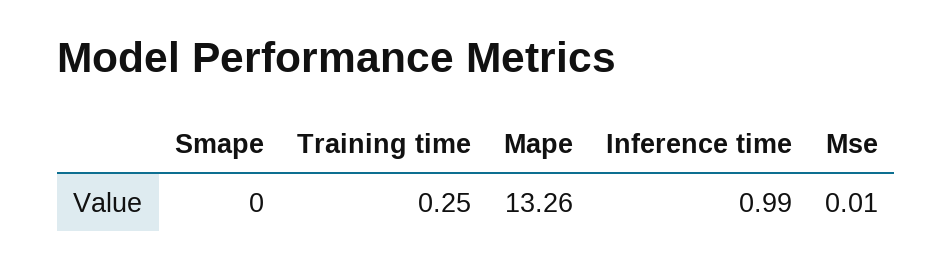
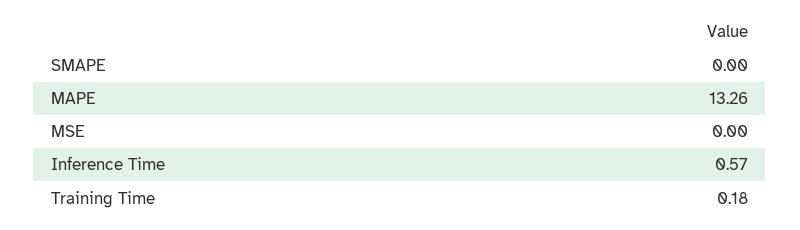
Training time: 0.25 -> 0.18
Inference time: 0.99 -> 0.57
Mse: 0.01 -> 0

